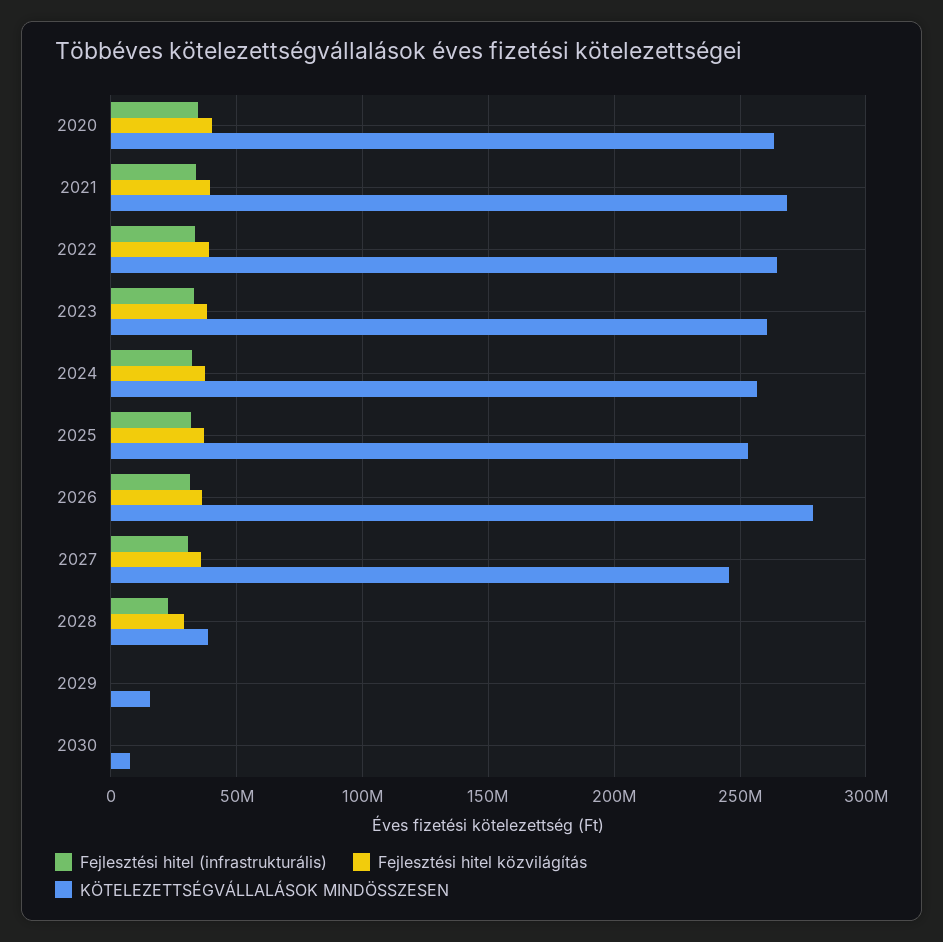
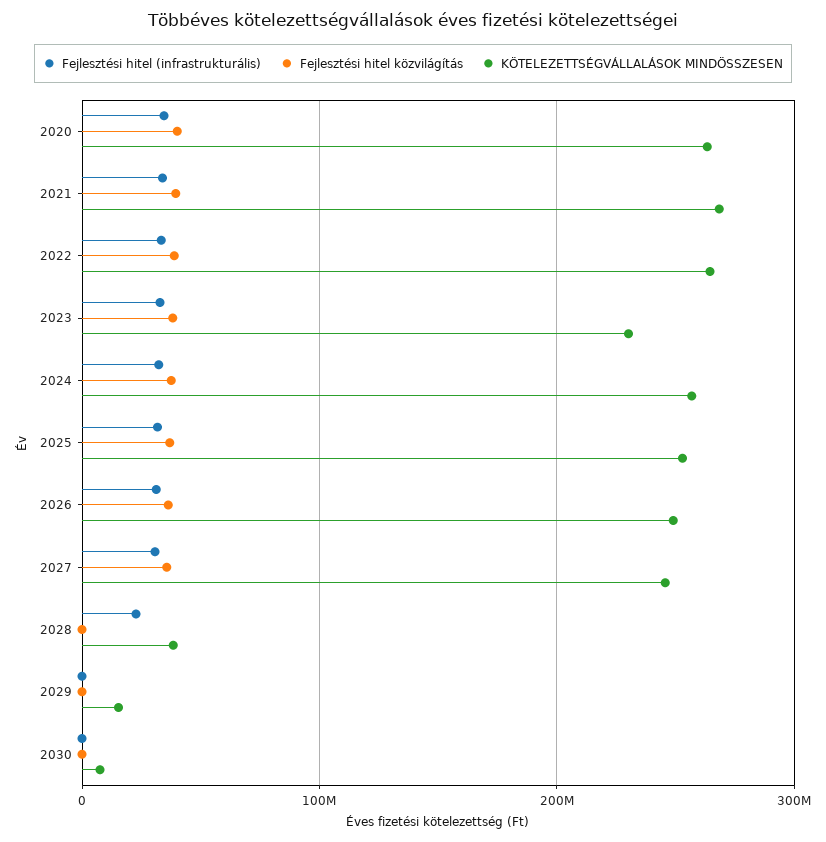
KÖTELEZETTSÉGVÁLLALÁSOK MINDÖSSZESEN, 2023: 260000000 -> 230000000
KÖTELEZETTSÉGVÁLLALÁSOK MINDÖSSZESEN, 2026: 280000000 -> 250000000
Fejlesztési hitel közvilágítás, 2028: 30000000 -> 0

